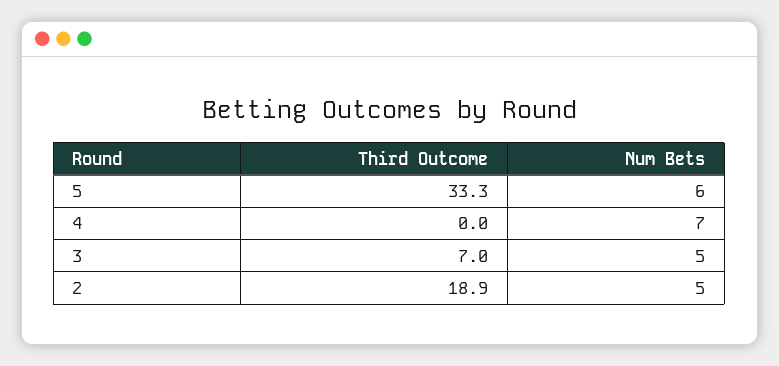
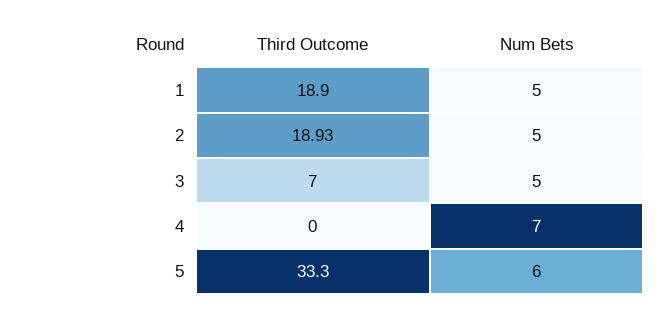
Third Outcome, 1: none -> 18.9
Num Bets, 1: none -> 5

